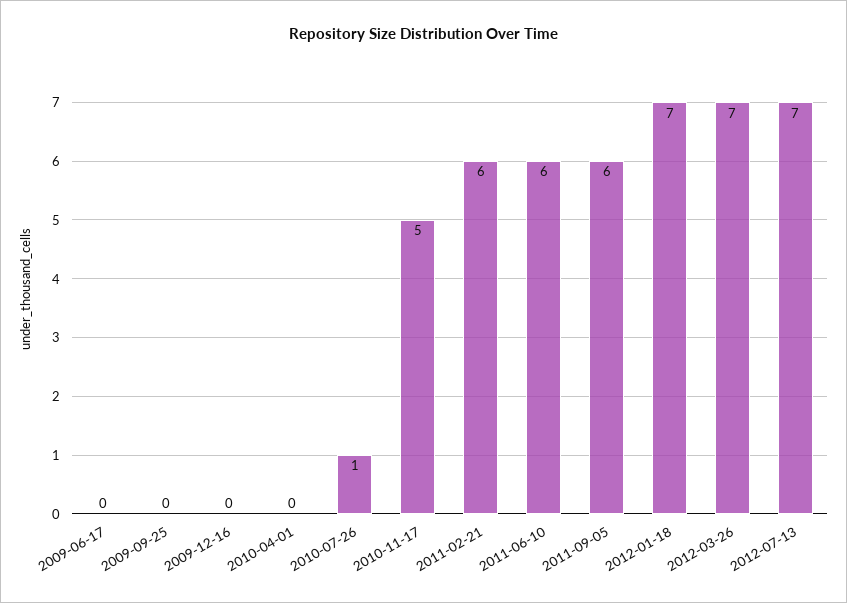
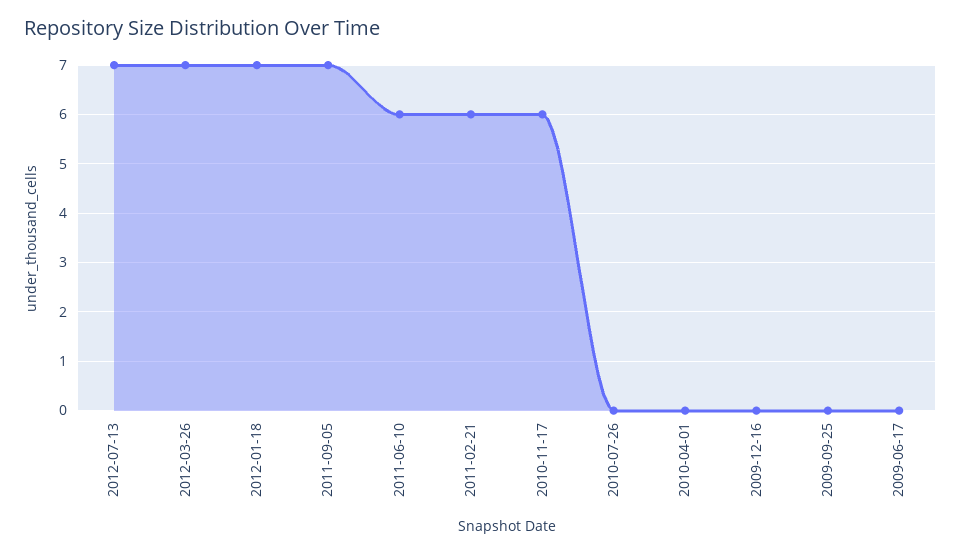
2010-07-26: 1 -> 0
2010-11-17: 5 -> 6
2011-09-05: 6 -> 7

